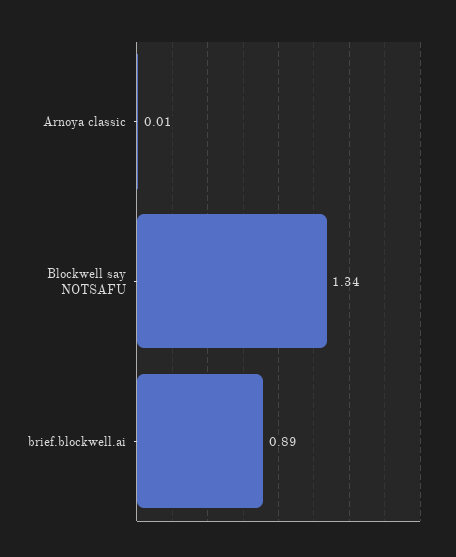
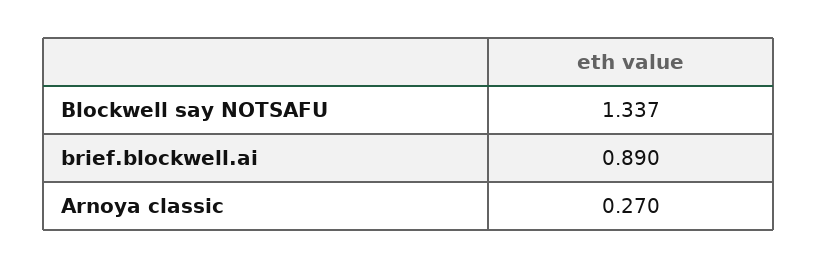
Arnoya classic: 0.01 -> 0.27

